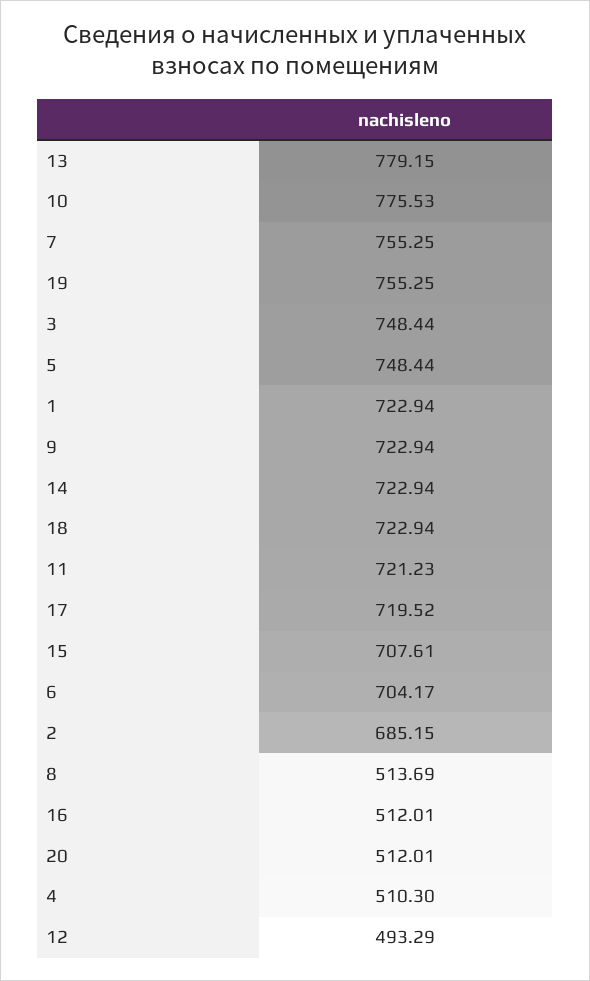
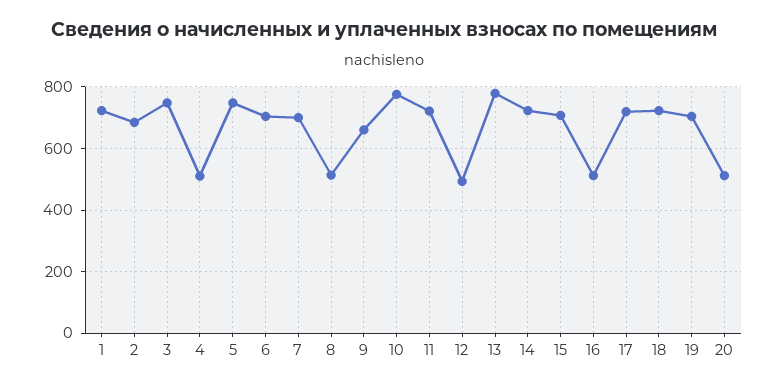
7: 755.25 -> 700
19: 755.25 -> 700
9: 722.94 -> 660

